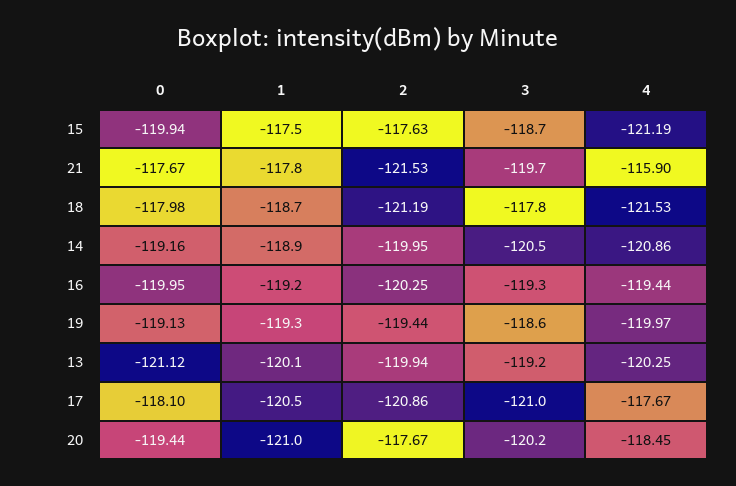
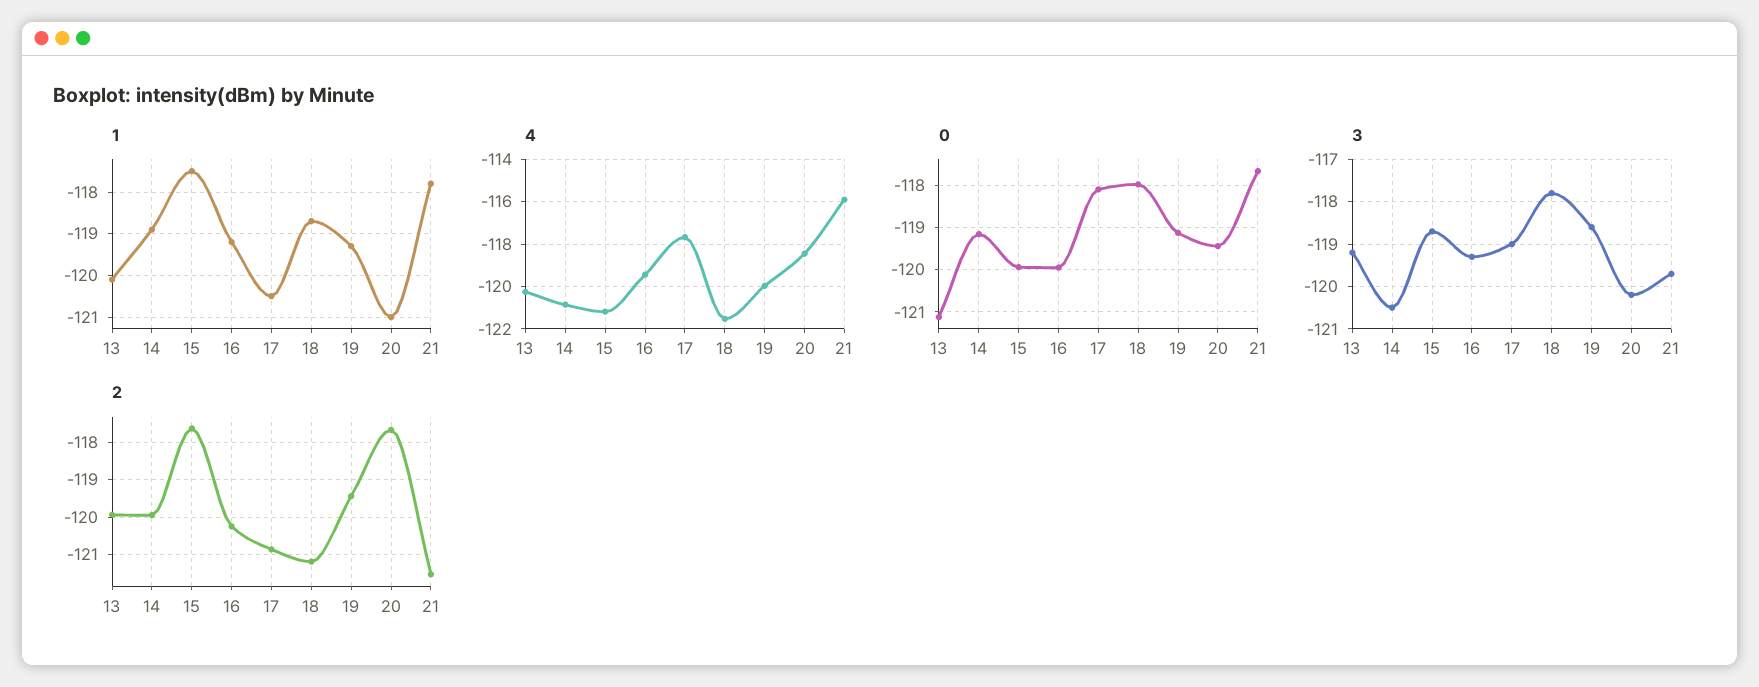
3, 17: -121 -> -119

